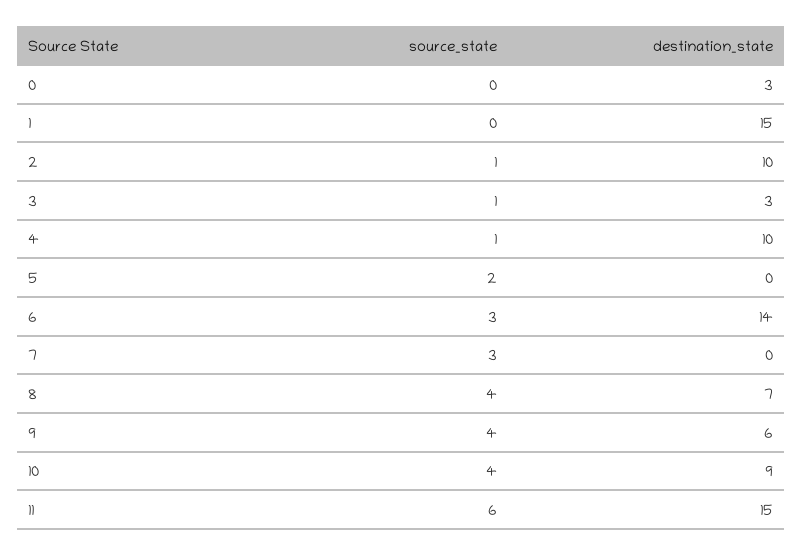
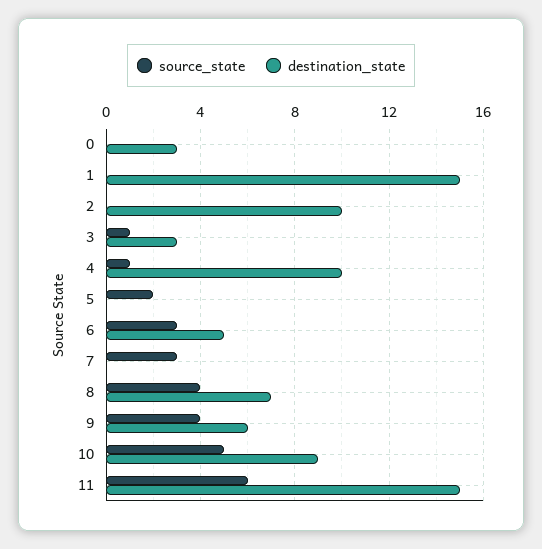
source_state, 2: 1 -> 0
destination_state, 6: 14 -> 5
source_state, 10: 4 -> 5

